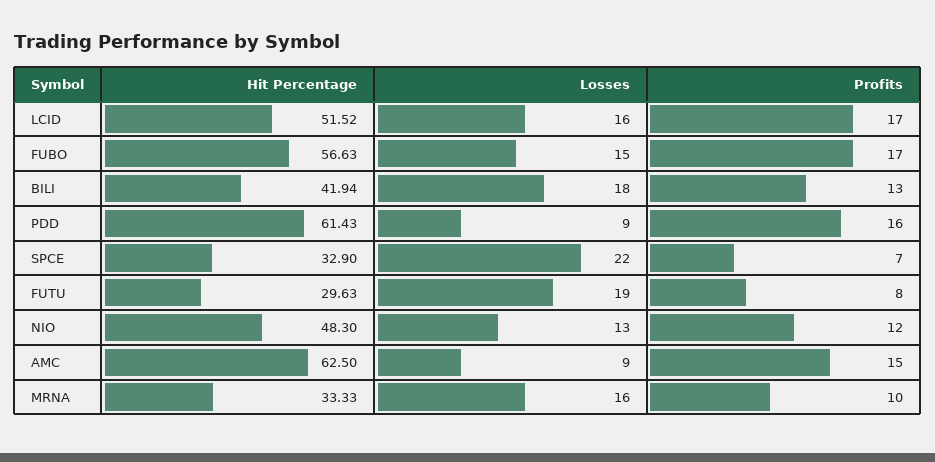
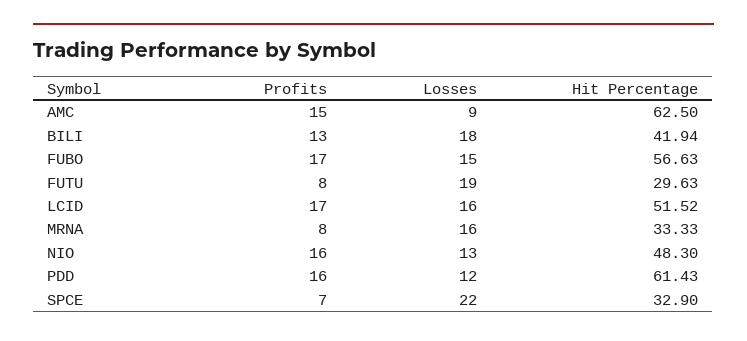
Losses, PDD: 9 -> 12
Profits, NIO: 12 -> 16
Profits, MRNA: 10 -> 8

